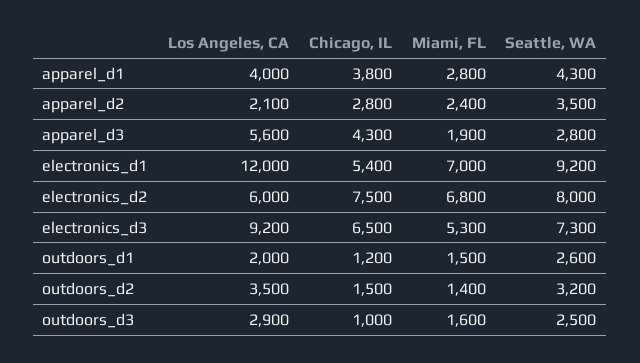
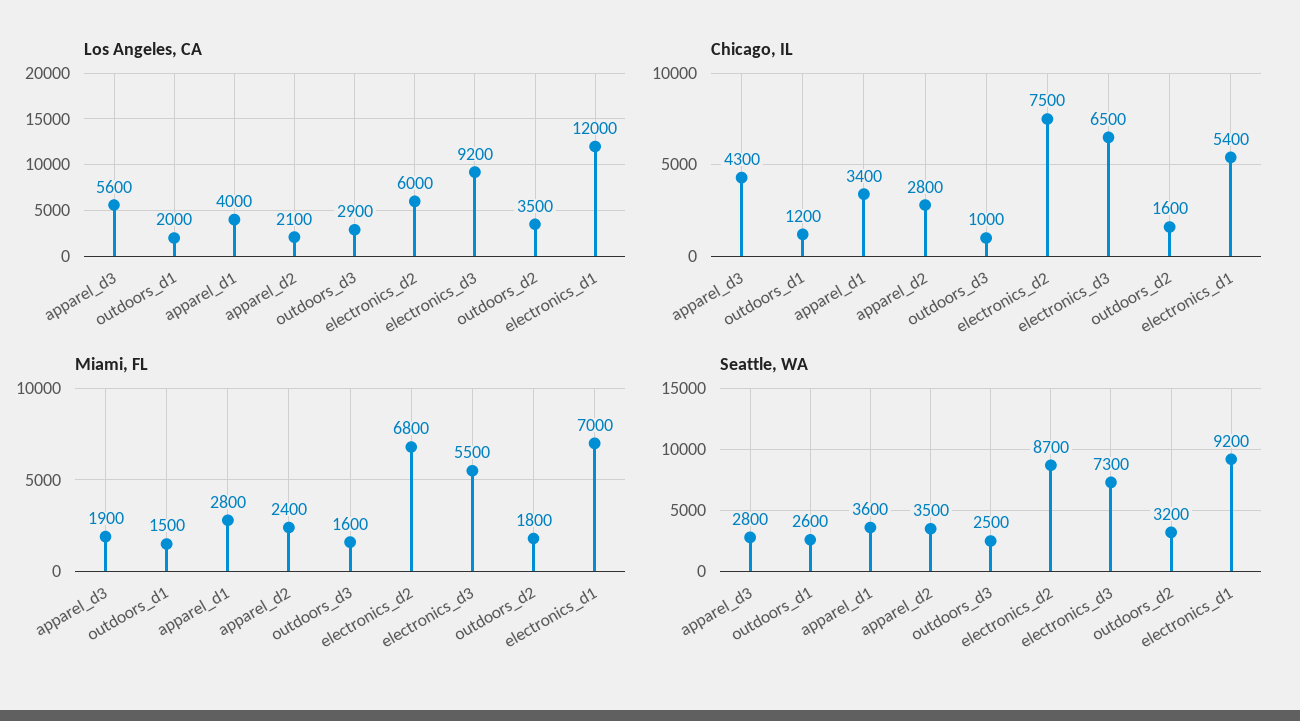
Chicago, IL, apparel_d1: 3800 -> 3400
Seattle, WA, apparel_d1: 4300 -> 3600
Seattle, WA, electronics_d2: 8000 -> 8700
Miami, FL, electronics_d3: 5300 -> 5500
Chicago, IL, outdoors_d2: 1500 -> 1600
Miami, FL, outdoors_d2: 1400 -> 1800

